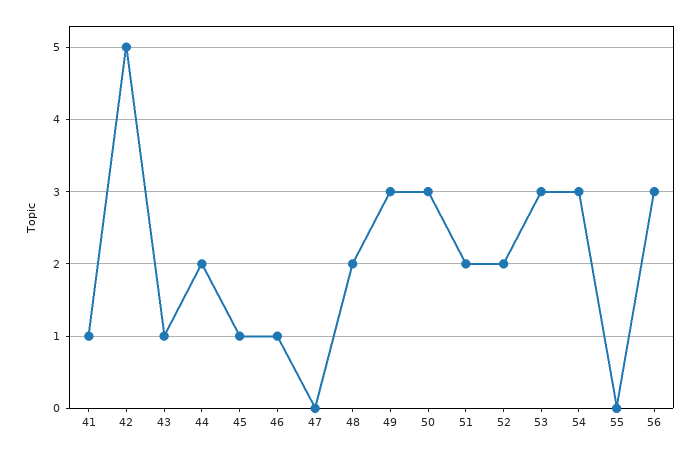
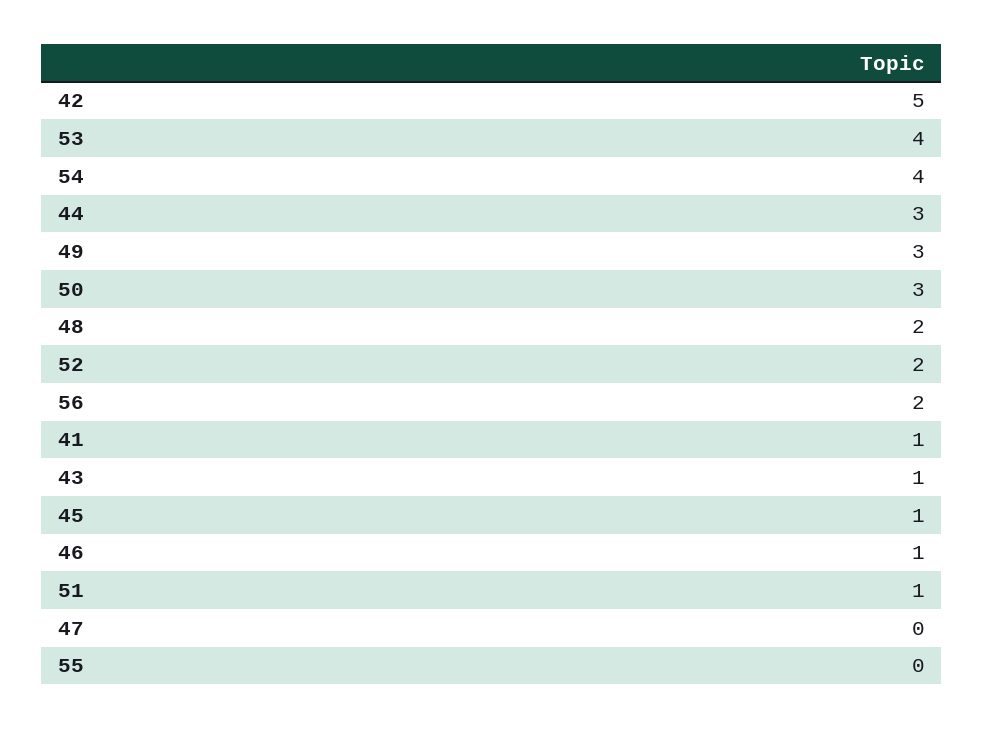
44: 2 -> 3
51: 2 -> 1
53: 3 -> 4
54: 3 -> 4
56: 3 -> 2

